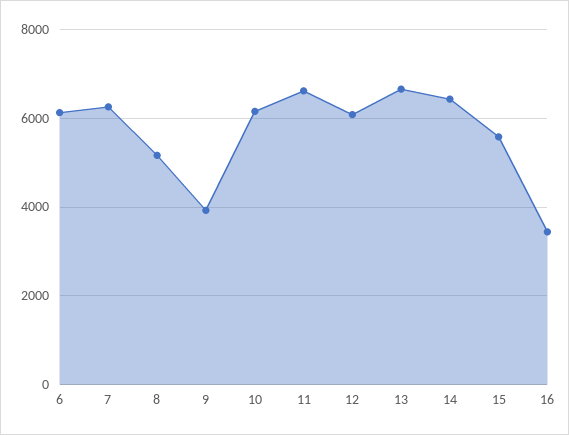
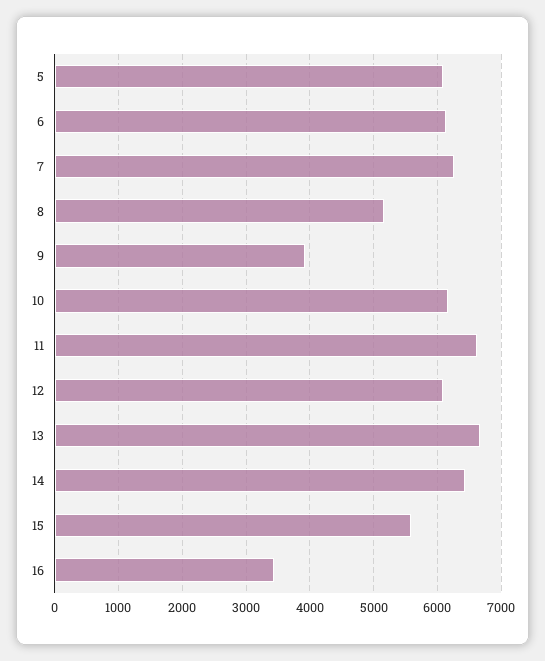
5: none -> 6100

